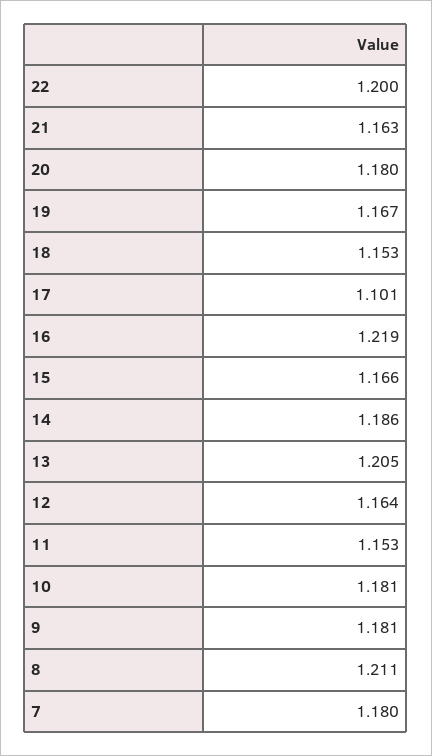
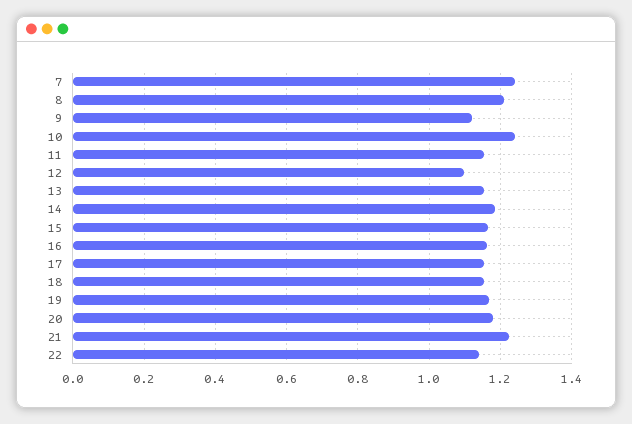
22: 1.2 -> 1.14
21: 1.163 -> 1.22
17: 1.101 -> 1.16
16: 1.219 -> 1.16
13: 1.205 -> 1.16
12: 1.164 -> 1.1
10: 1.181 -> 1.24
9: 1.181 -> 1.12
7: 1.18 -> 1.24

